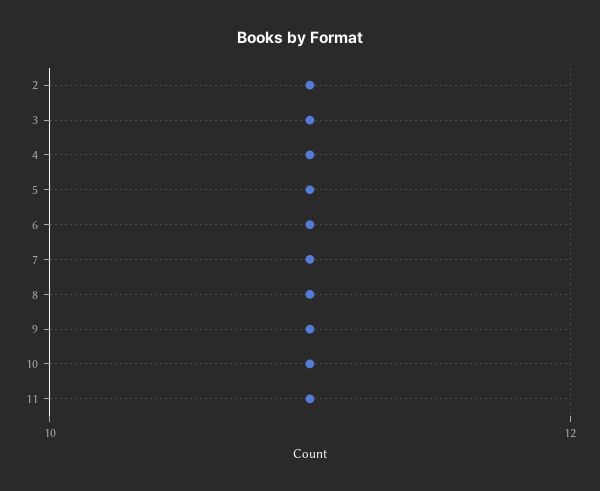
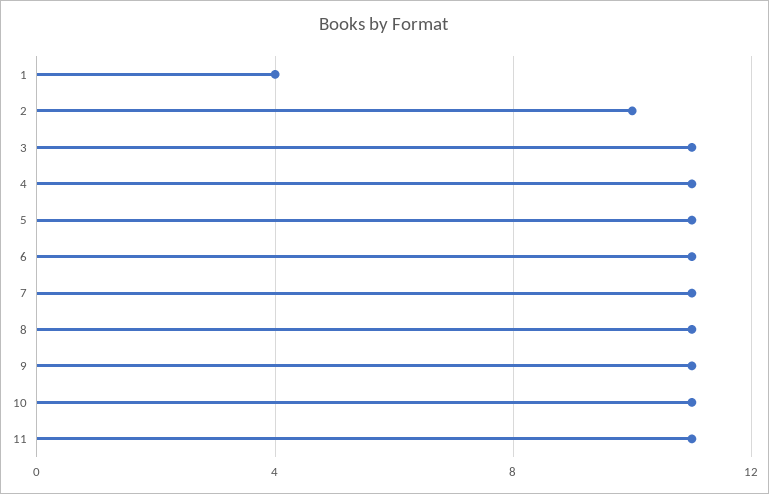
2: 11 -> 10
1: none -> 4

